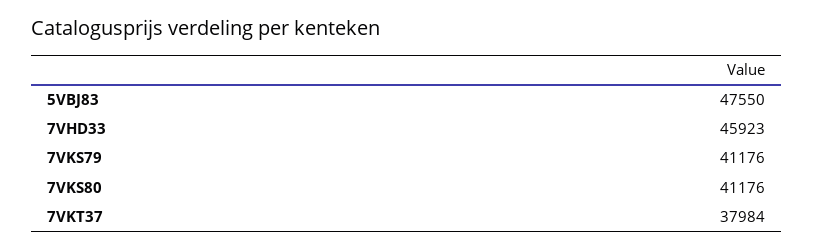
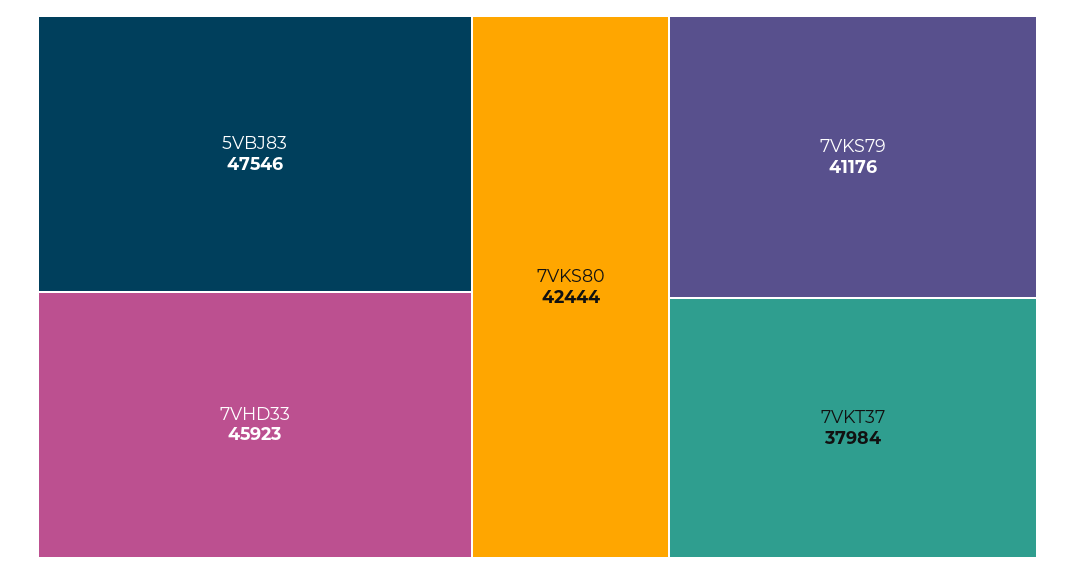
5VBJ83: 47550 -> 47546
7VKS80: 41176 -> 42444

